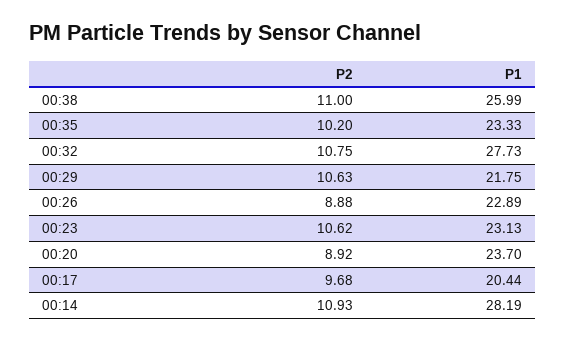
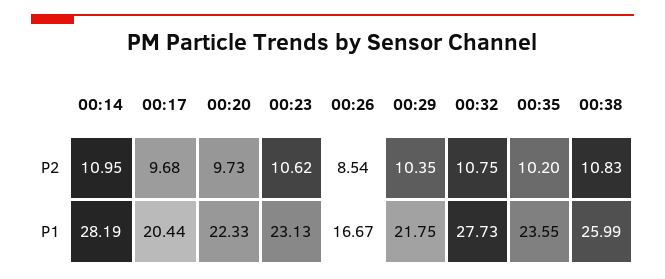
P2, 00:38: 11 -> 10.83
P1, 00:35: 23.33 -> 23.55
P2, 00:29: 10.63 -> 10.35
P2, 00:26: 8.88 -> 8.54
P1, 00:26: 22.89 -> 16.67
P2, 00:20: 8.92 -> 9.73
P1, 00:20: 23.7 -> 22.33
P2, 00:14: 10.93 -> 10.95

